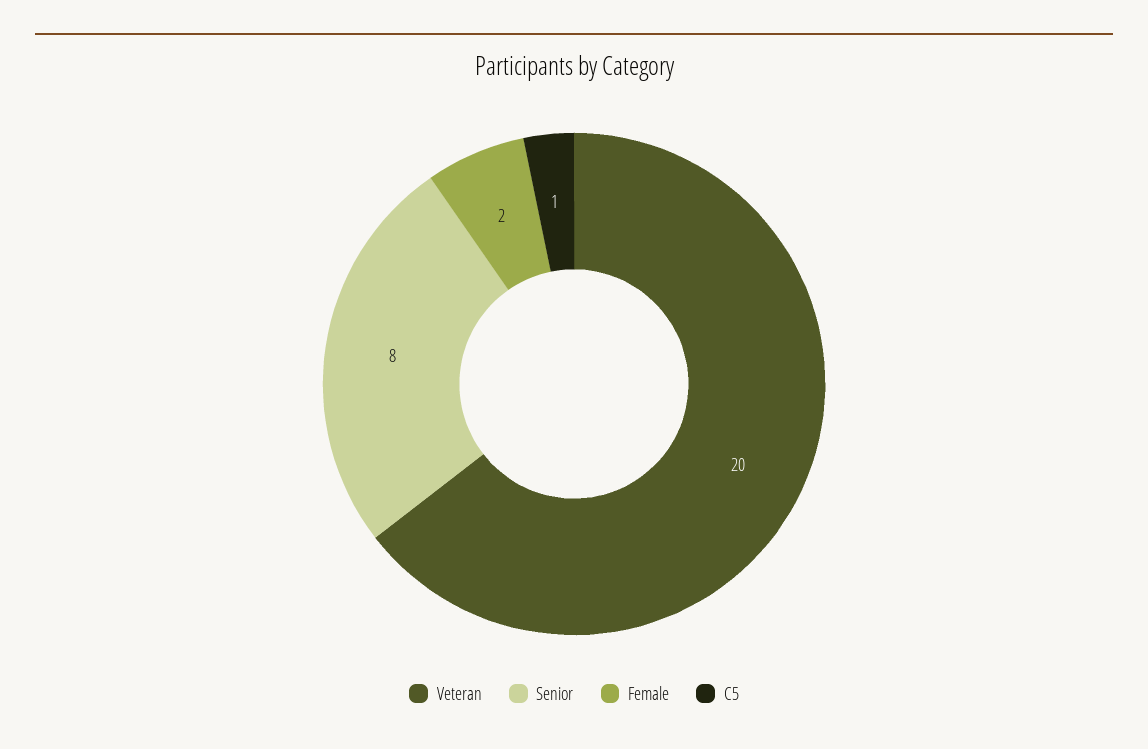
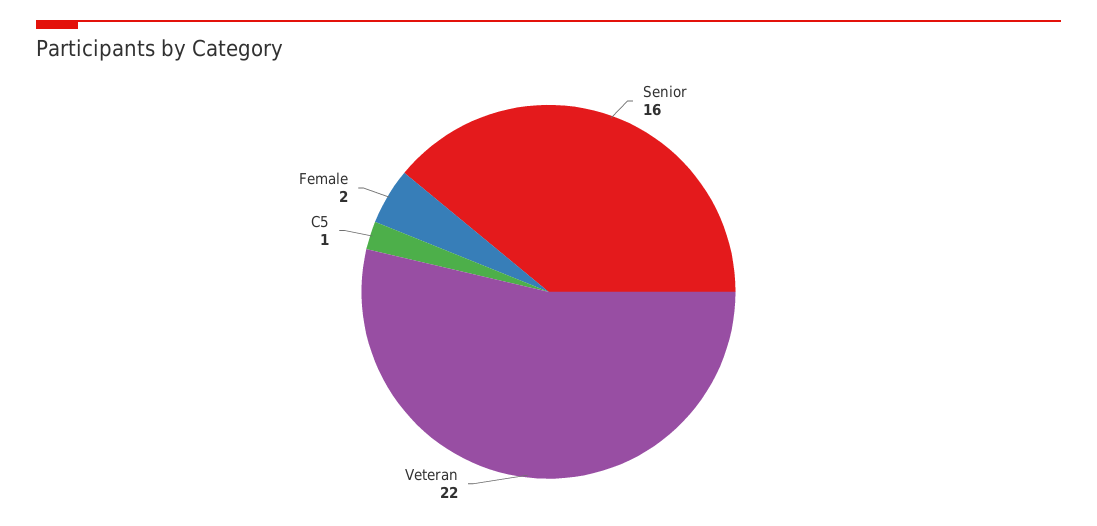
Veteran: 20 -> 22
Senior: 8 -> 16

